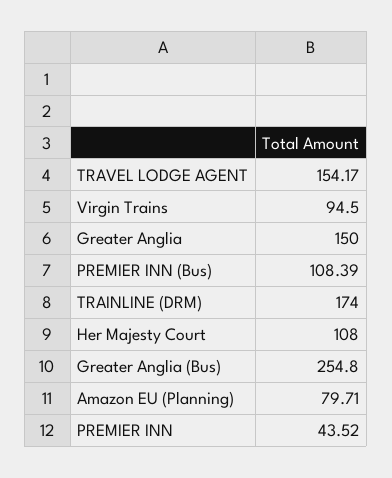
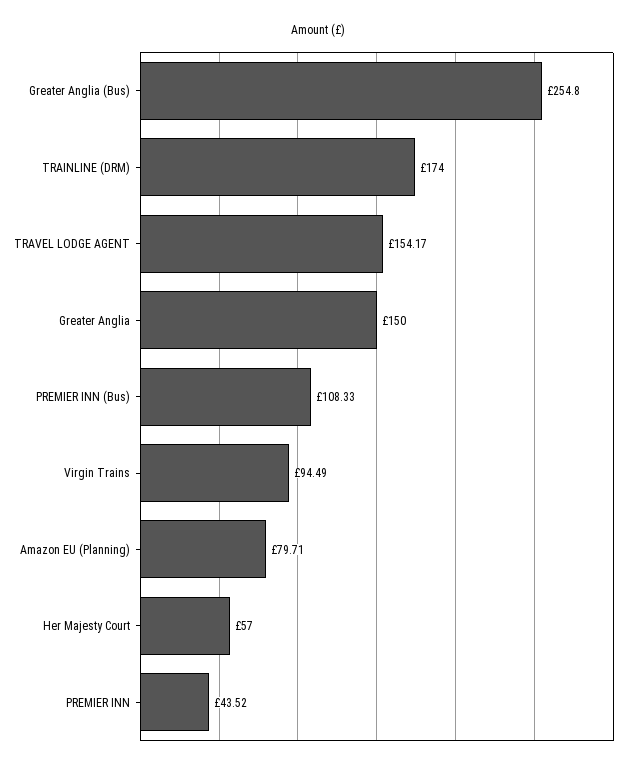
Virgin Trains: 94.5 -> 94.49
PREMIER INN (Bus): 108.39 -> 108.33
Her Majesty Court: 108 -> 57

